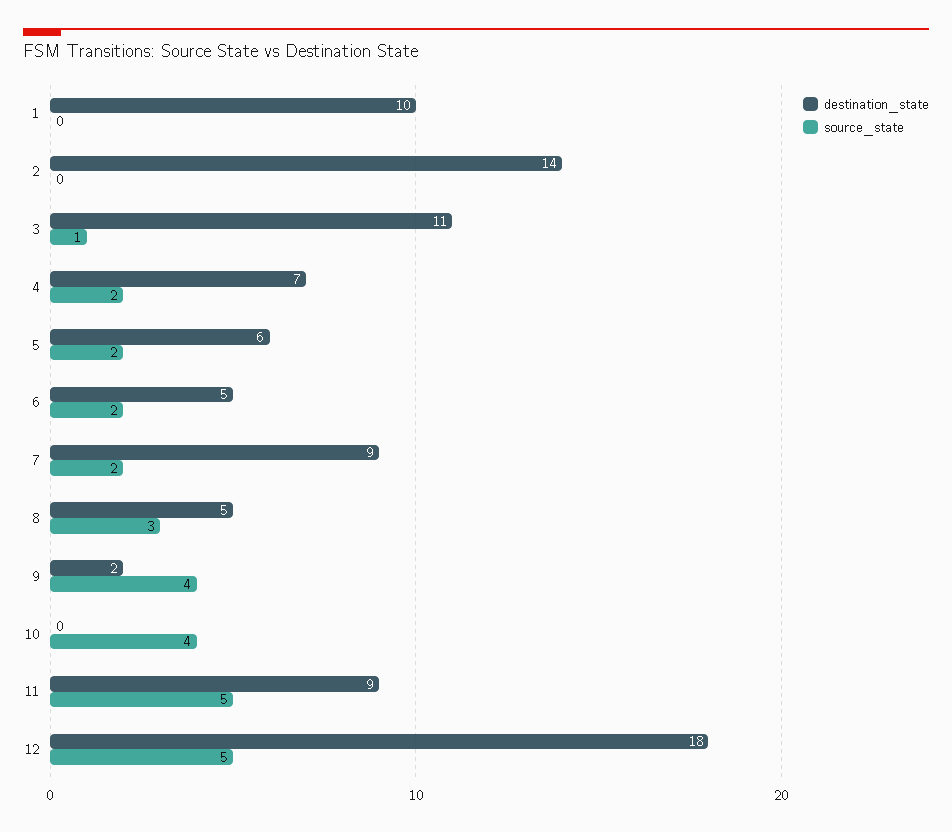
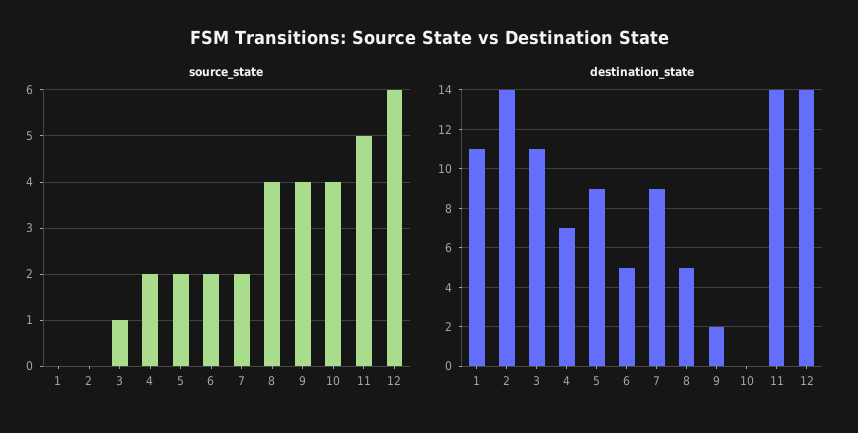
destination_state, 1: 10 -> 11
destination_state, 5: 6 -> 9
source_state, 8: 3 -> 4
destination_state, 11: 9 -> 14
destination_state, 12: 18 -> 14
source_state, 12: 5 -> 6

